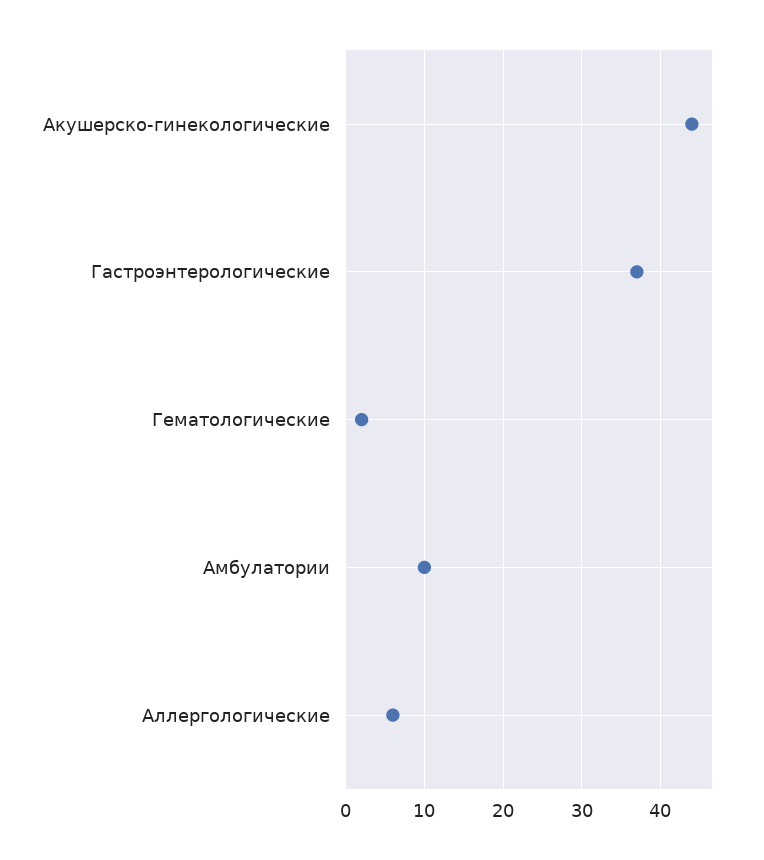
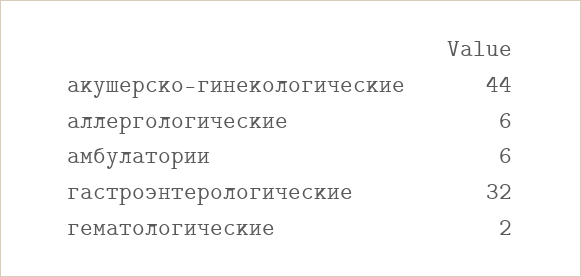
Гастроэнтерологические: 37 -> 32
Амбулатории: 10 -> 6

